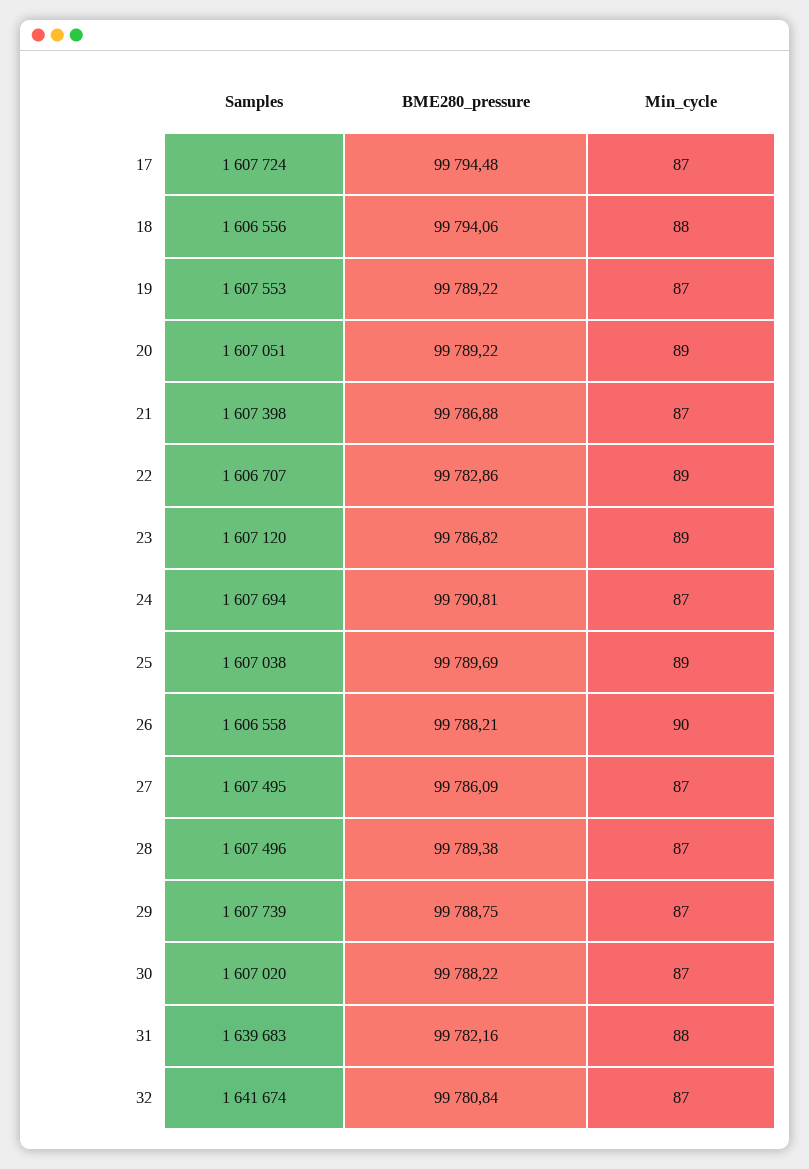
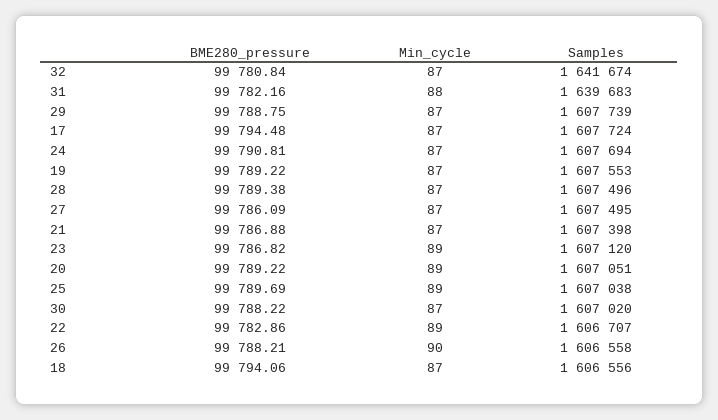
Min_cycle, 18: 88 -> 87

